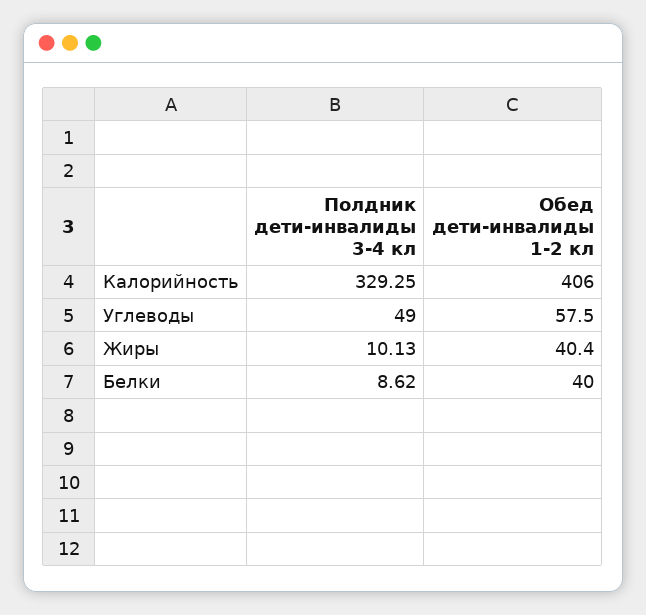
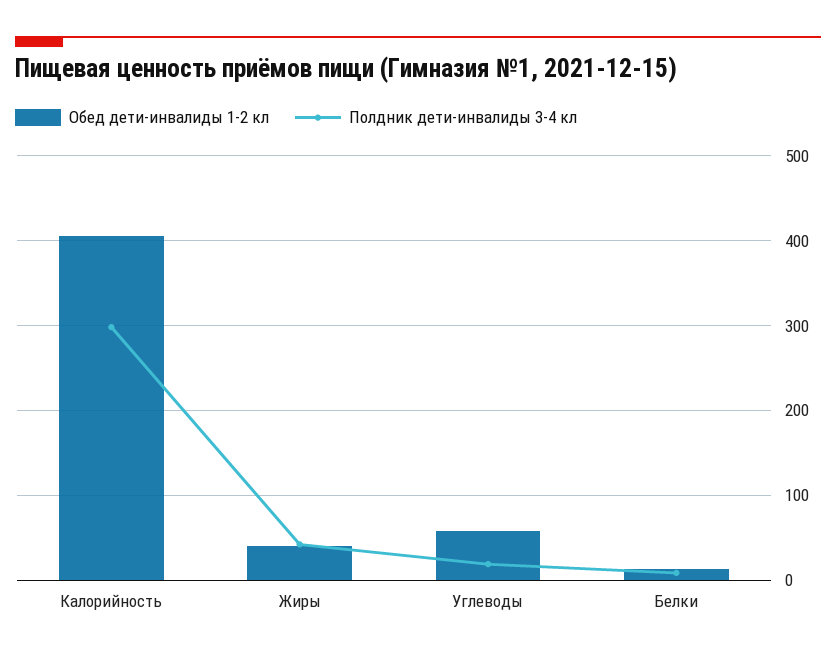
Полдник дети-инвалиды 3-4 кл, Калорийность: 329.25 -> 300
Полдник дети-инвалиды 3-4 кл, Углеводы: 49 -> 20
Полдник дети-инвалиды 3-4 кл, Жиры: 10.13 -> 40
Обед дети-инвалиды 1-2 кл, Белки: 40 -> 10

